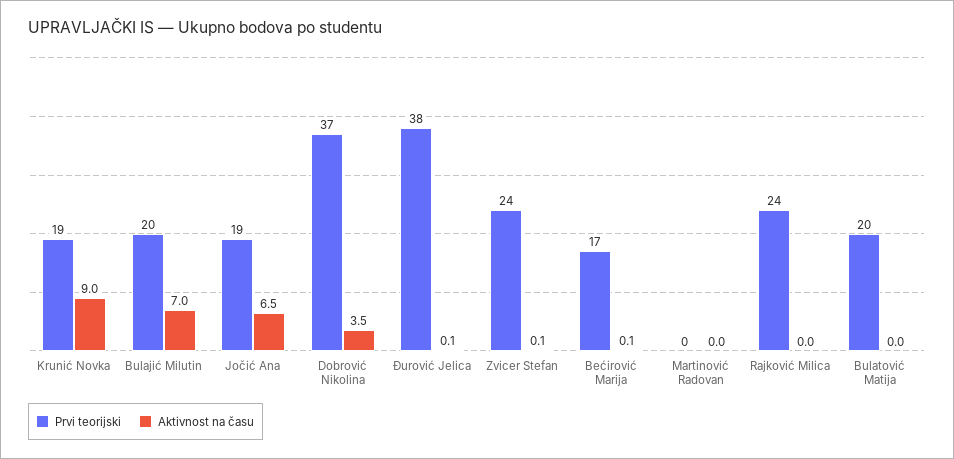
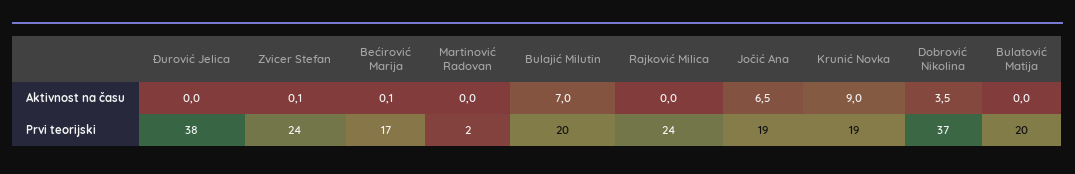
Aktivnost na času, Đurović Jelica: 0.1 -> 0
Prvi teorijski, Martinović Radovan: 0 -> 2

